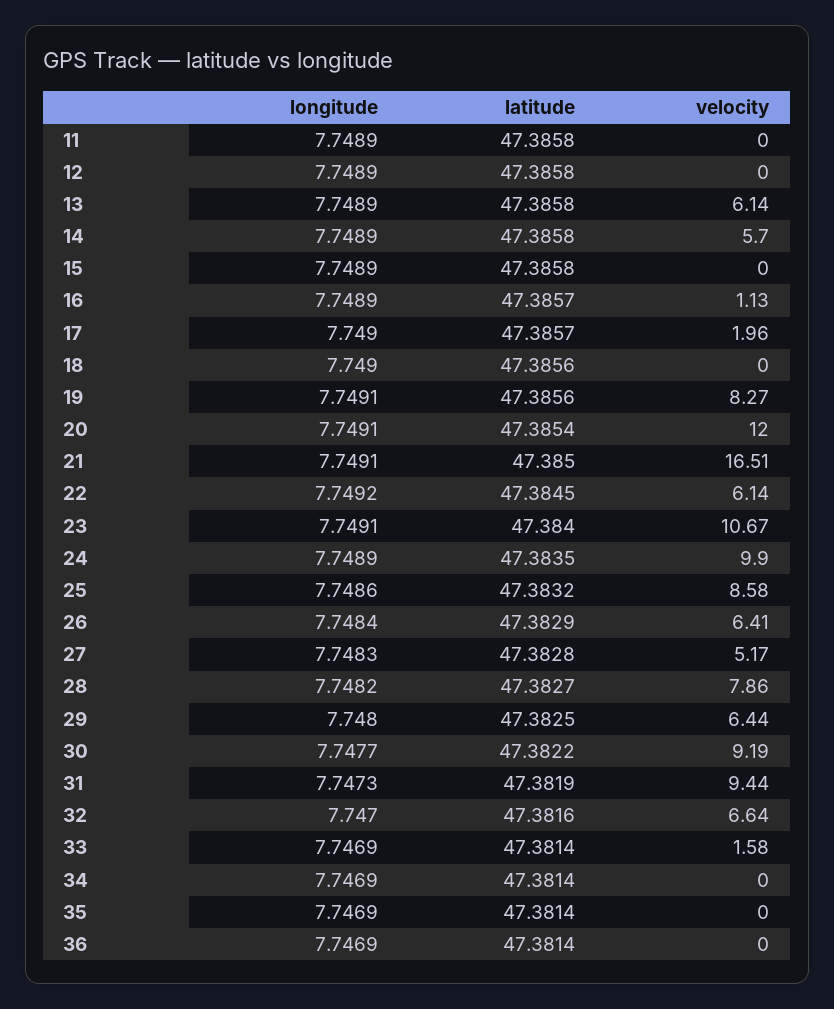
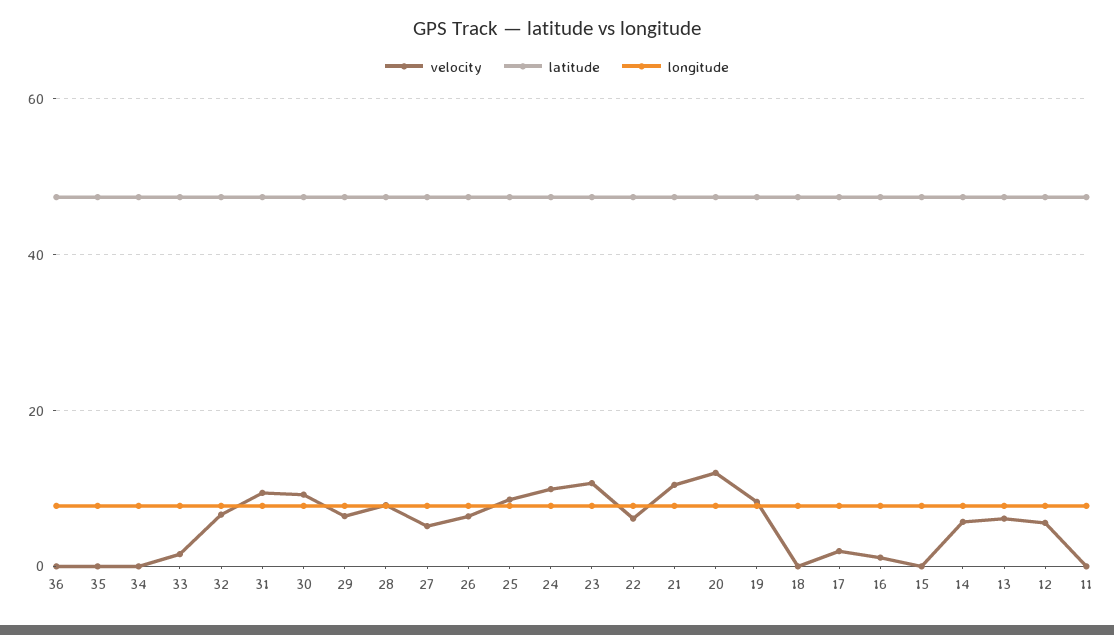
velocity, 12: 0 -> 6
velocity, 21: 16.51 -> 10

